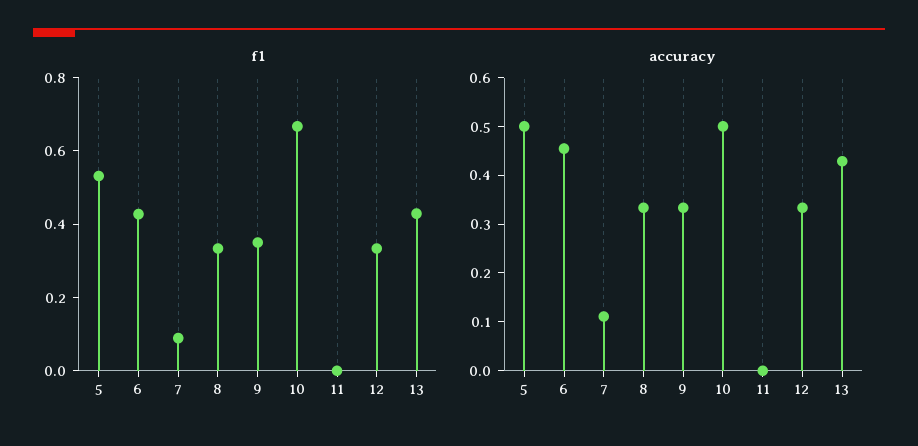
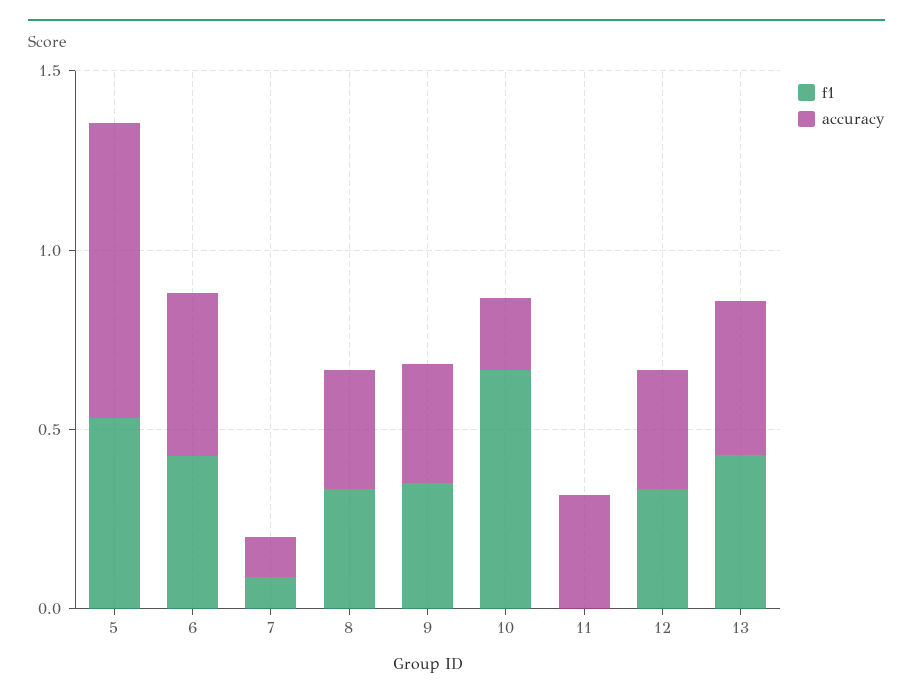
accuracy, 5: 0.5 -> 0.8
accuracy, 10: 0.5 -> 0.2
accuracy, 11: 0 -> 0.3

